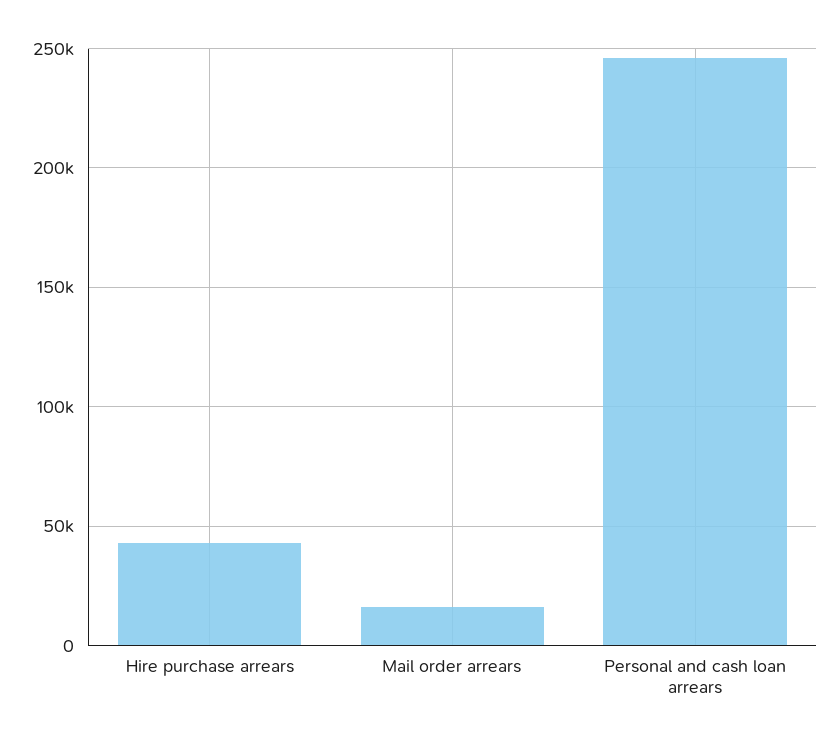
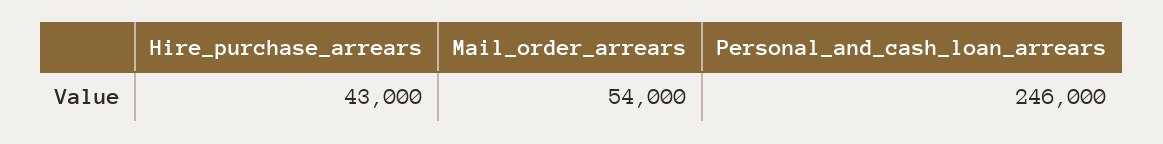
Mail order arrears: 15000 -> 54000

